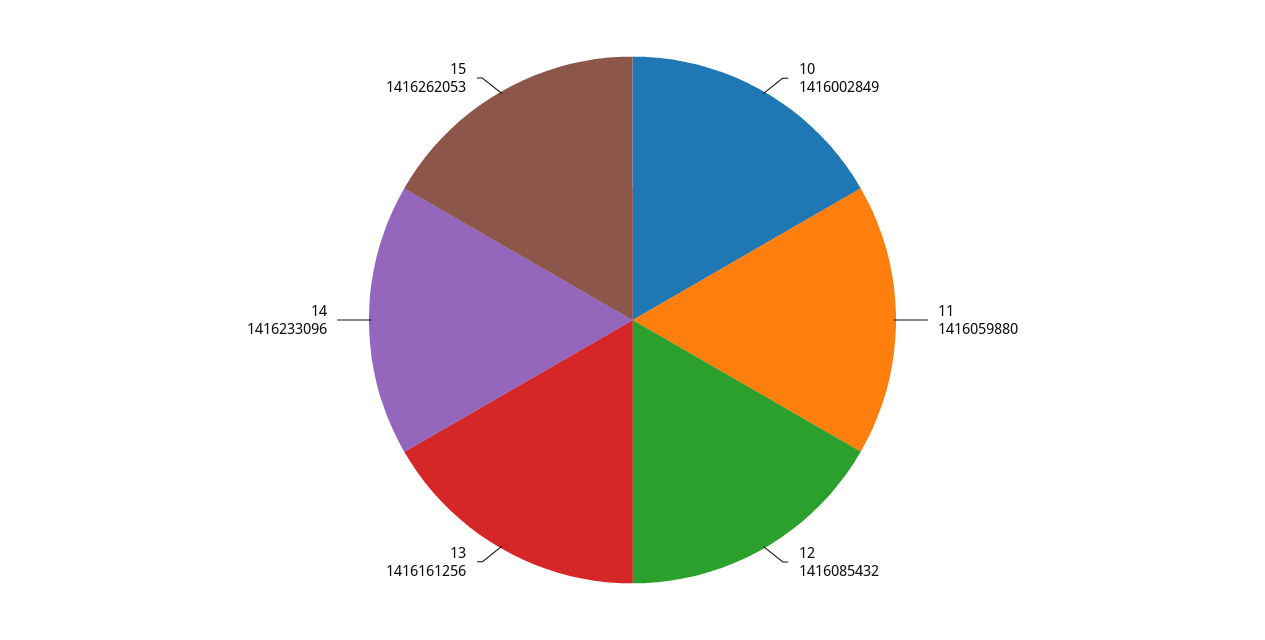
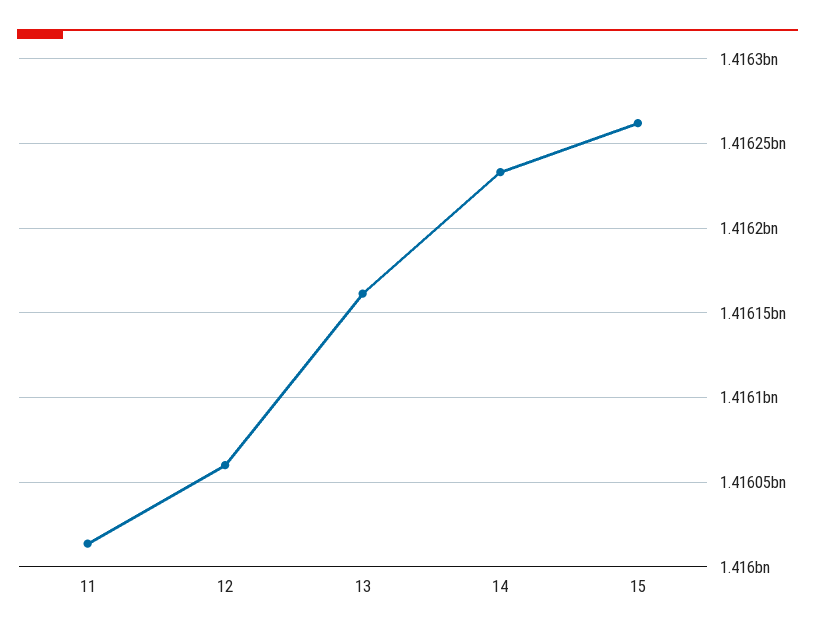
10: 1416002849 -> none
11: 1416059880 -> 1416015000
12: 1416085432 -> 1416060000

